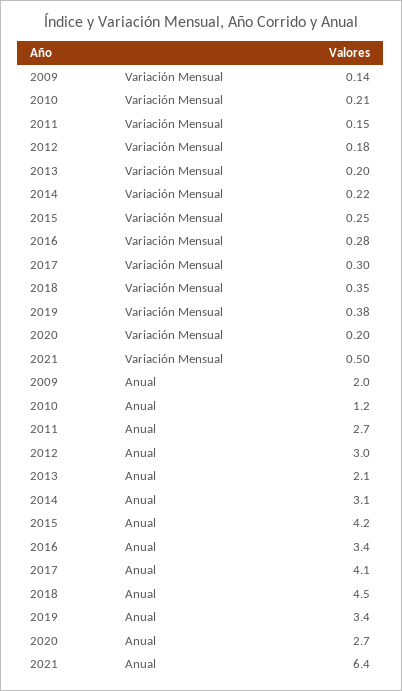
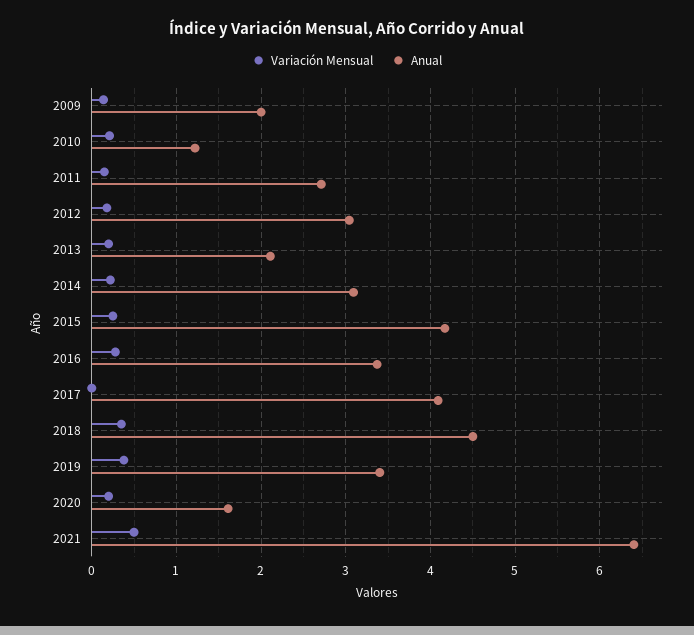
Variación Mensual, 2017: 0.3 -> 0
Anual, 2020: 2.7 -> 1.6

